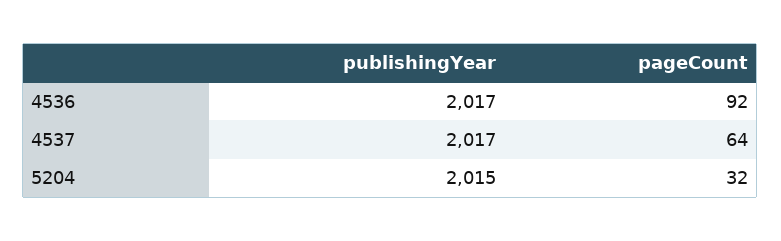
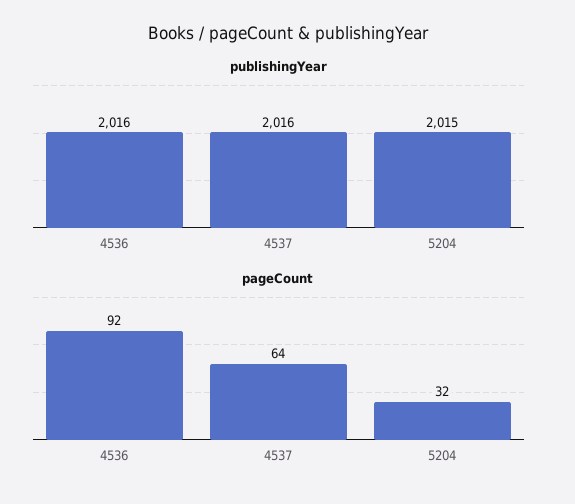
publishingYear, 4536: 2017 -> 2016
publishingYear, 4537: 2017 -> 2016

